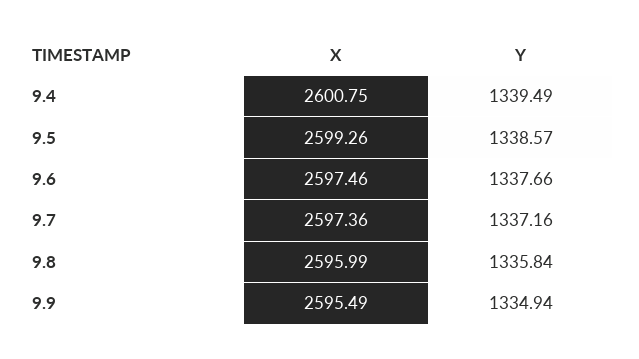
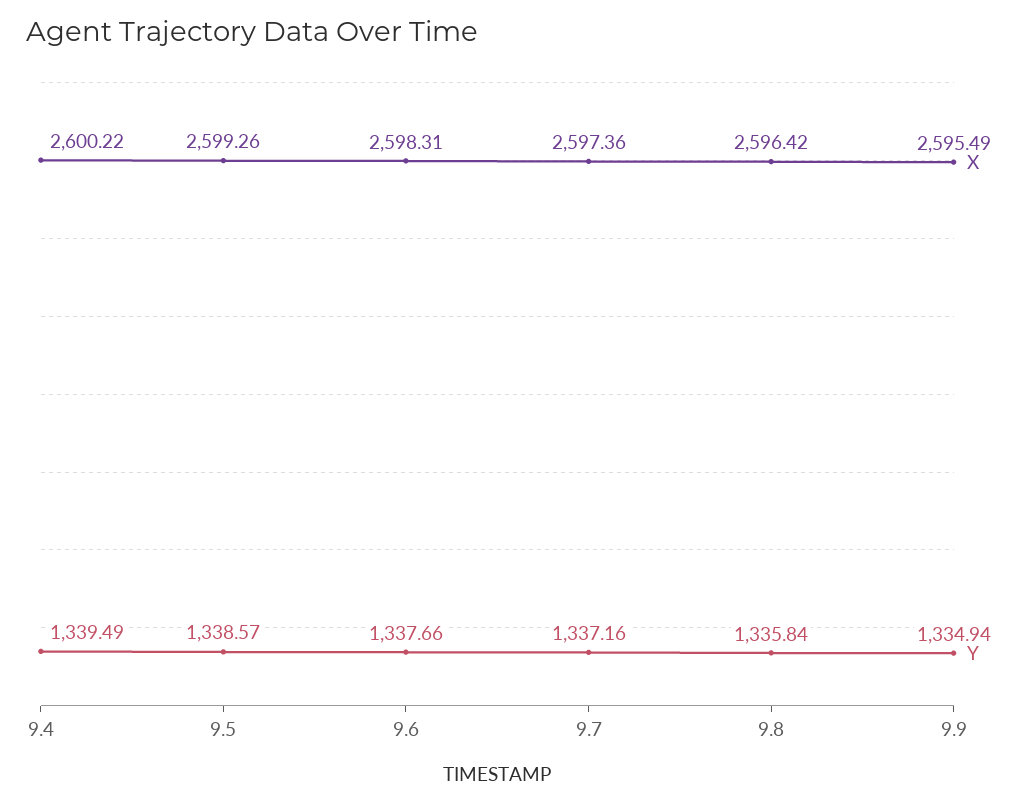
X, 9.4: 2600.75 -> 2600.22
X, 9.6: 2597.46 -> 2598.31
X, 9.8: 2595.99 -> 2596.42

